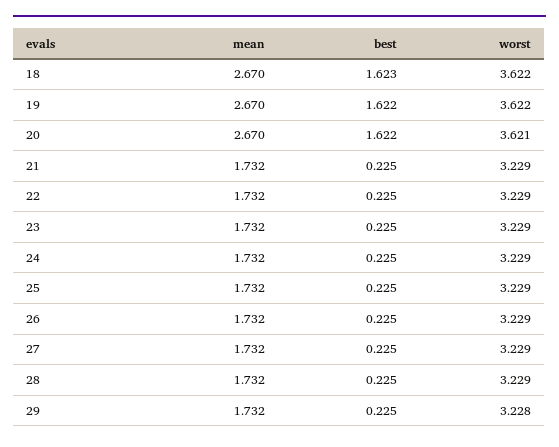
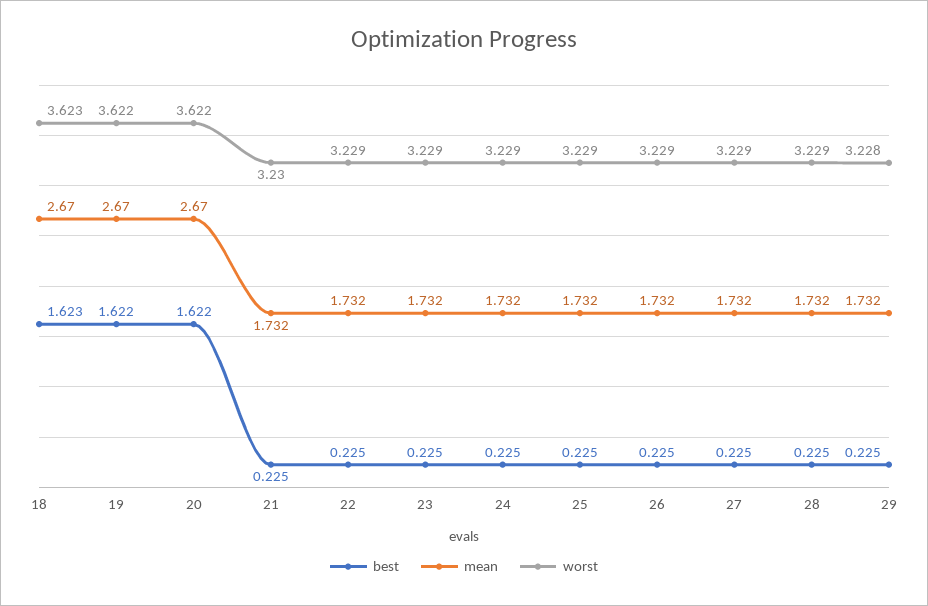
worst, 18: 3.622 -> 3.623
worst, 20: 3.621 -> 3.622
worst, 21: 3.229 -> 3.23

